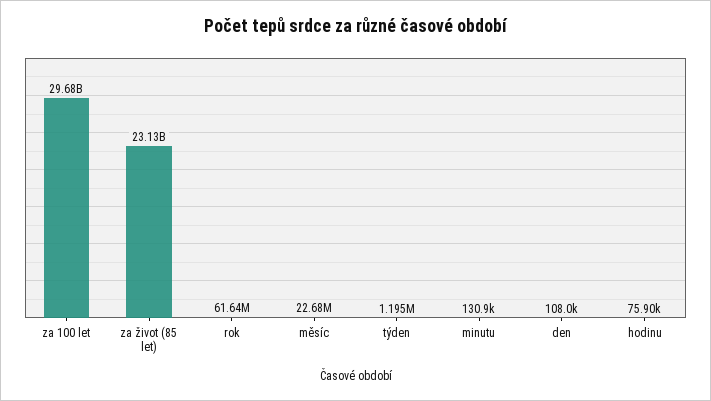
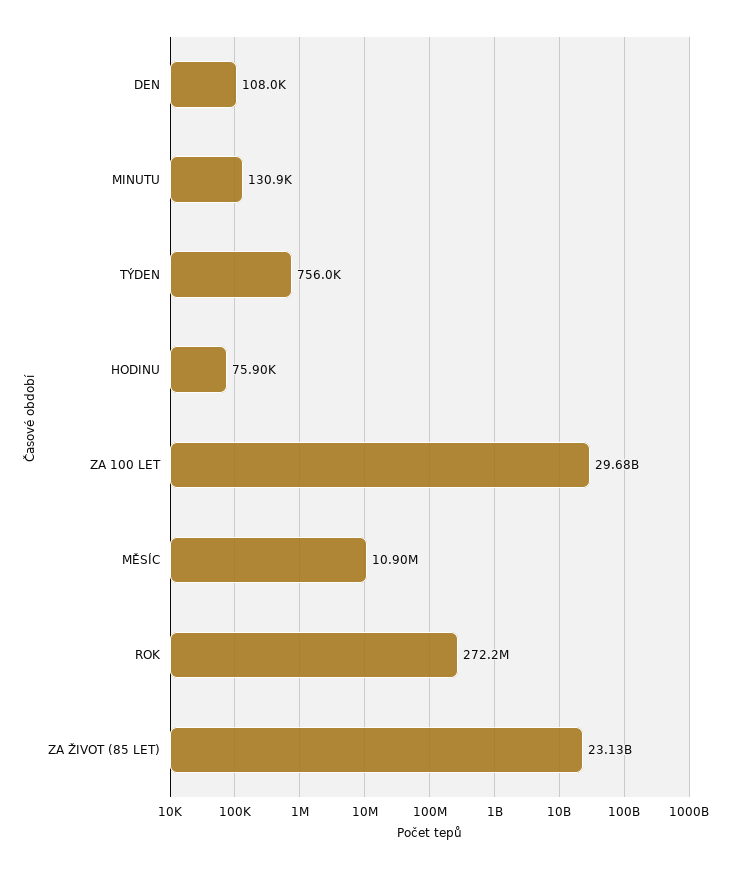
rok: 61640000 -> 272200000
měsíc: 22680000 -> 10900000
týden: 1195000 -> 756000

